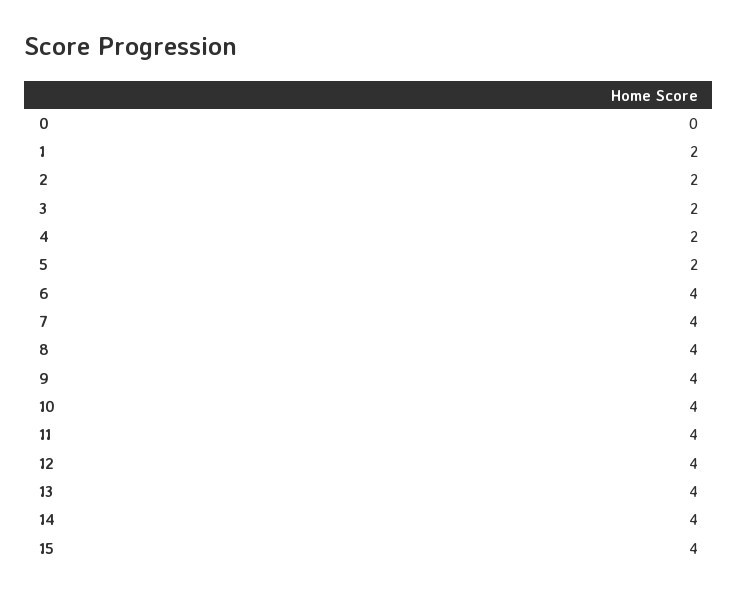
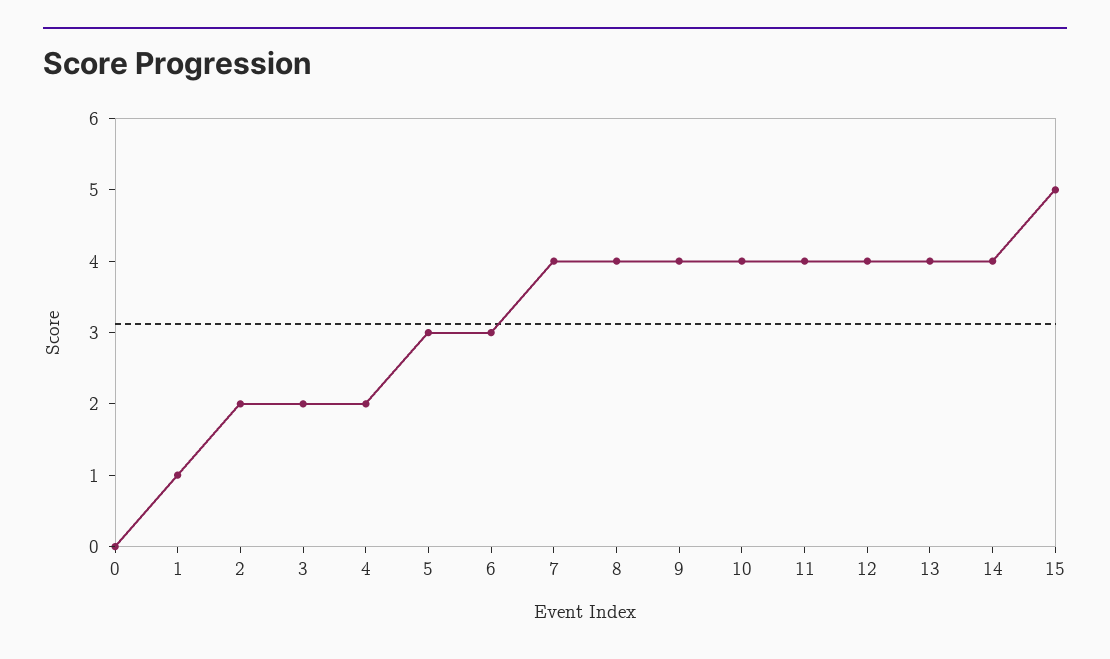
1: 2 -> 1
5: 2 -> 3
6: 4 -> 3
15: 4 -> 5

